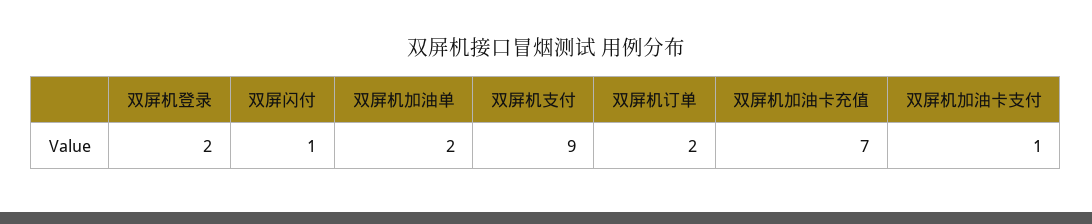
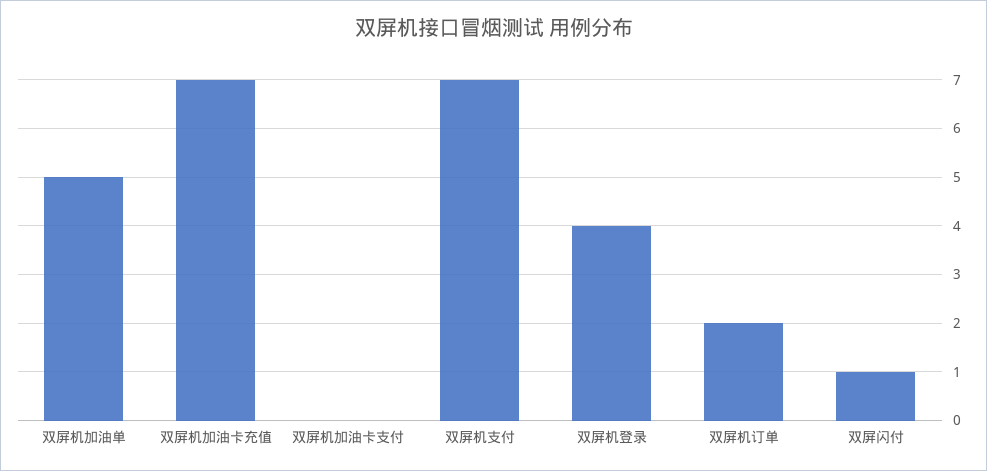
双屏机登录: 2 -> 4
双屏机加油单: 2 -> 5
双屏机支付: 9 -> 7
双屏机加油卡支付: 1 -> 0

